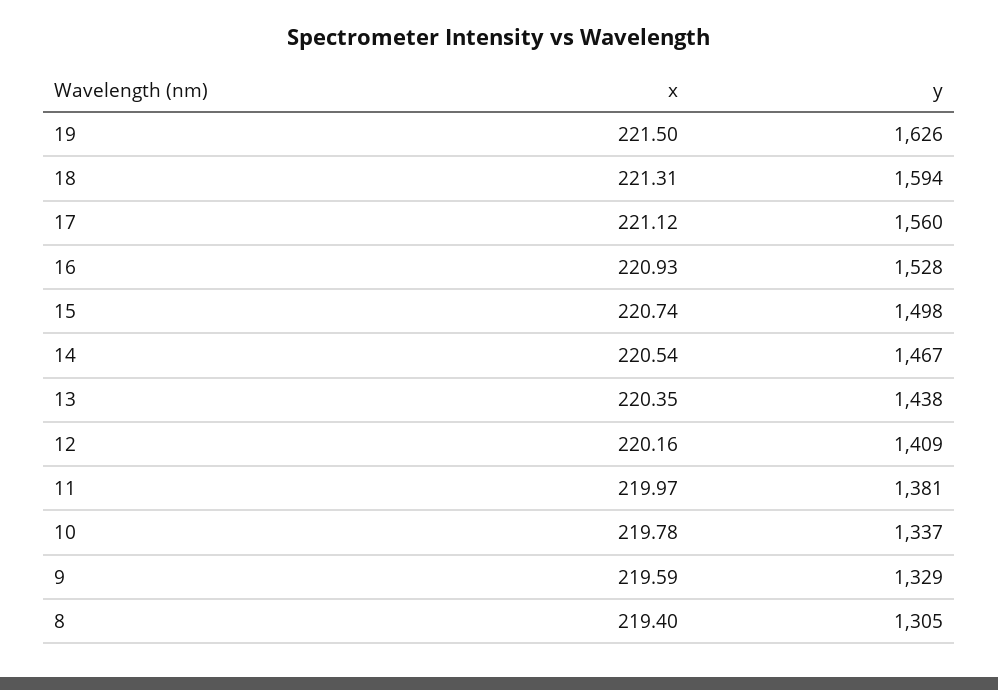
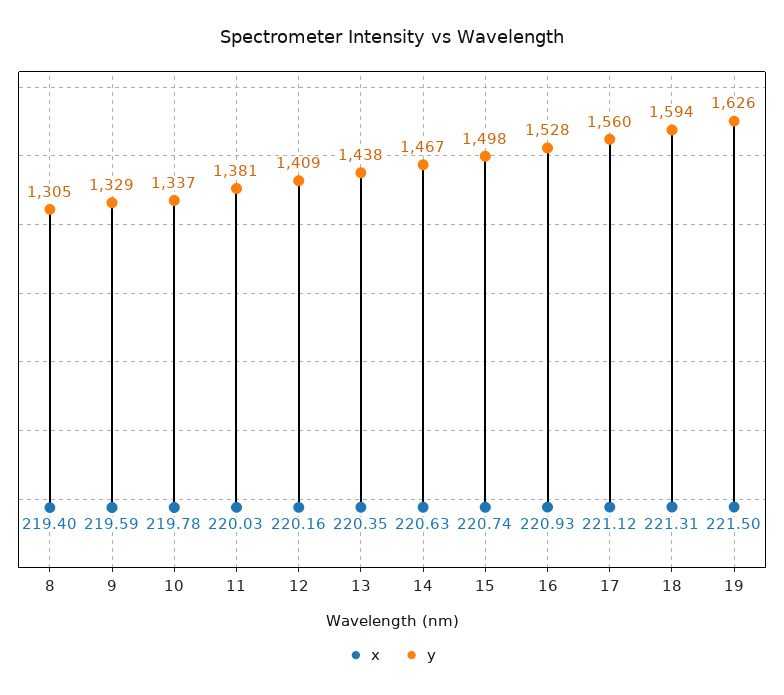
x, 14: 220.54 -> 220.63
x, 11: 219.97 -> 220.03

